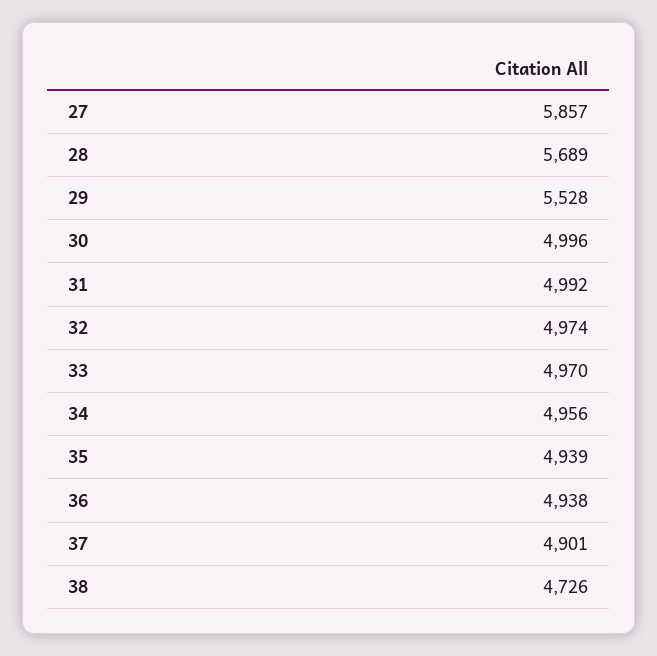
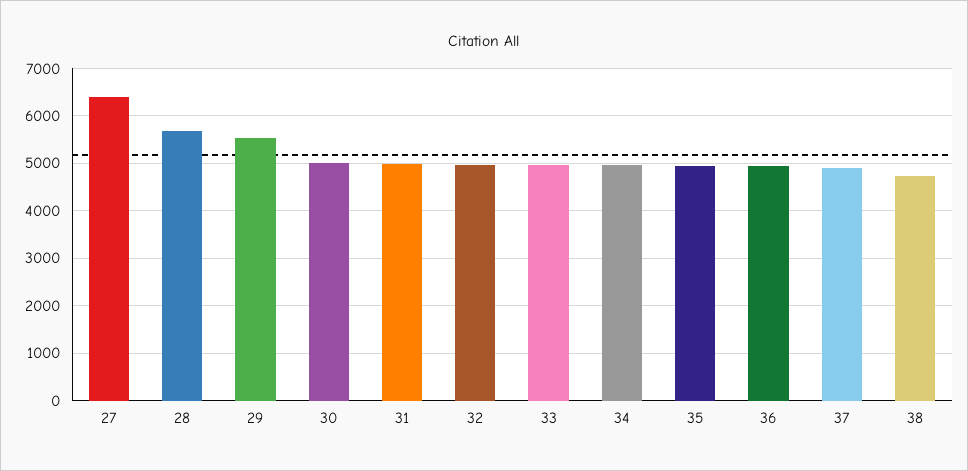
27: 5857 -> 6400

